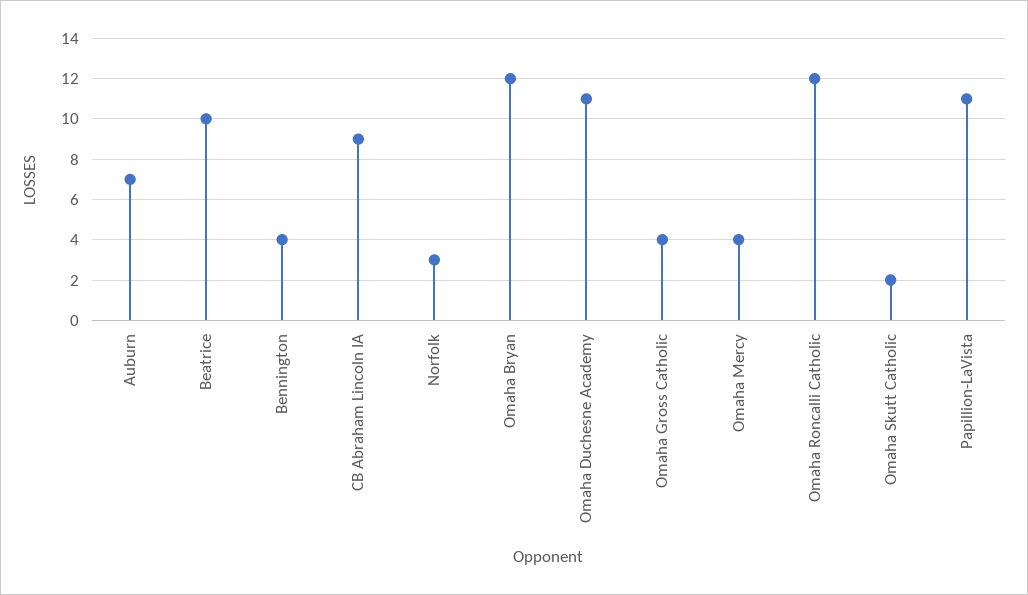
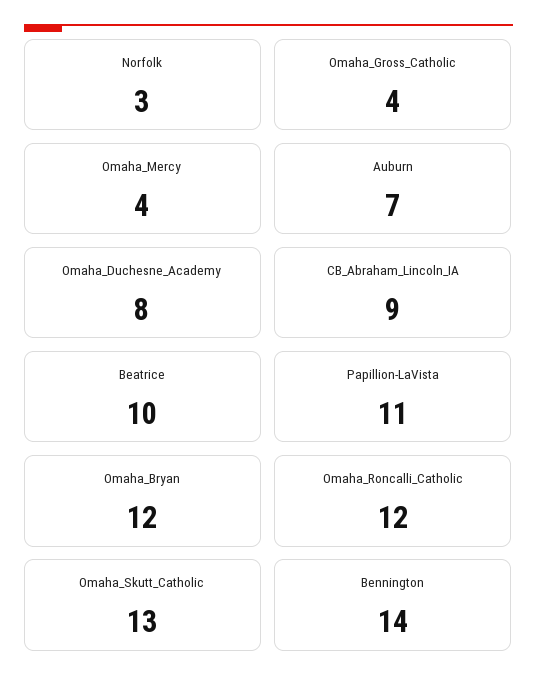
Bennington: 4 -> 14
Omaha Duchesne Academy: 11 -> 8
Omaha Skutt Catholic: 2 -> 13

